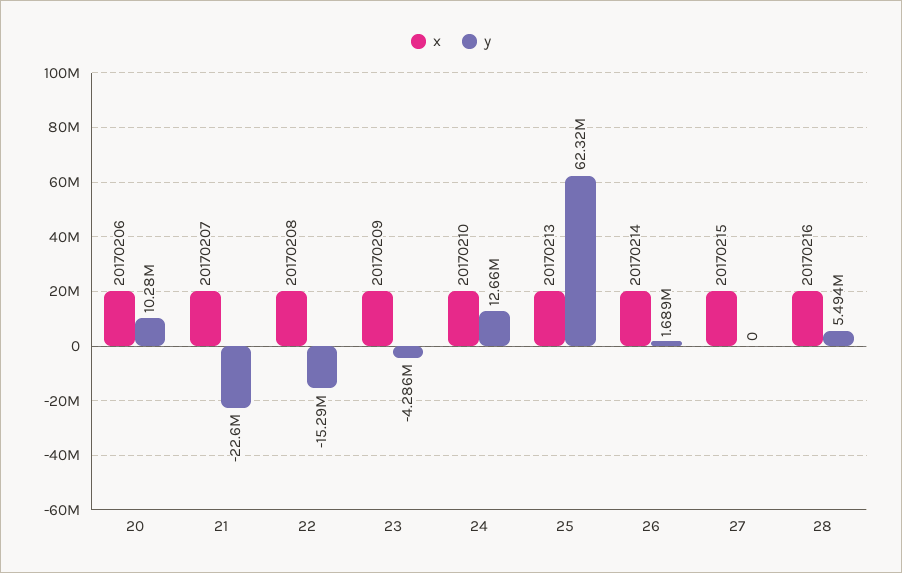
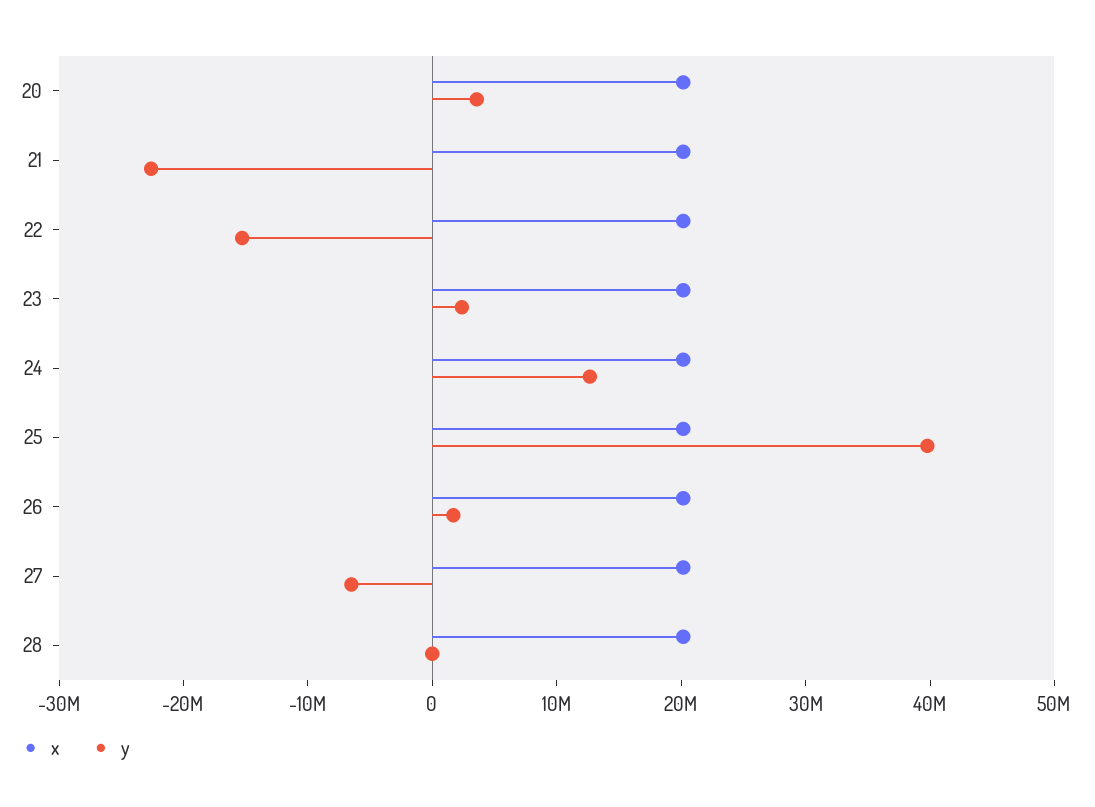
y, 20: 10280000 -> 4000000
y, 23: -4286000 -> 2000000
y, 25: 62320000 -> 40000000
y, 27: 0 -> -6000000
y, 28: 5494000 -> 0

